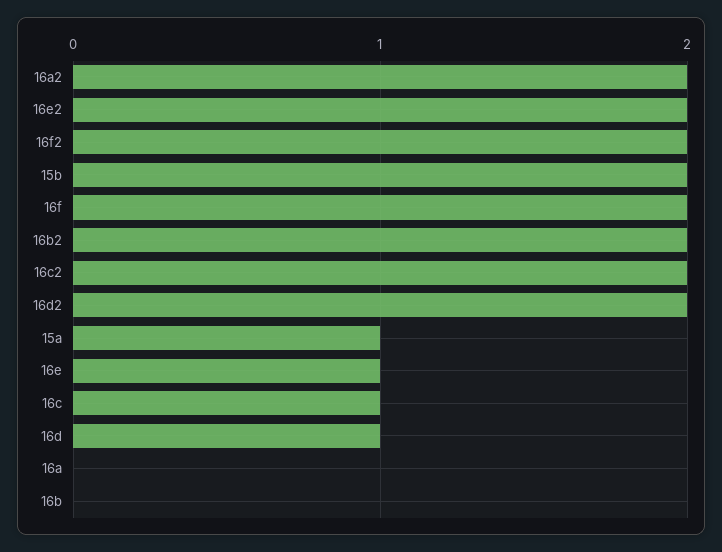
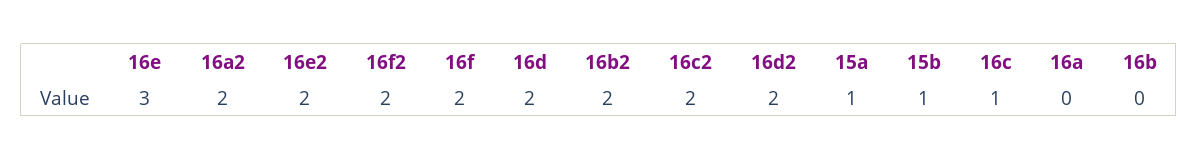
15b: 2 -> 1
16e: 1 -> 3
16d: 1 -> 2

